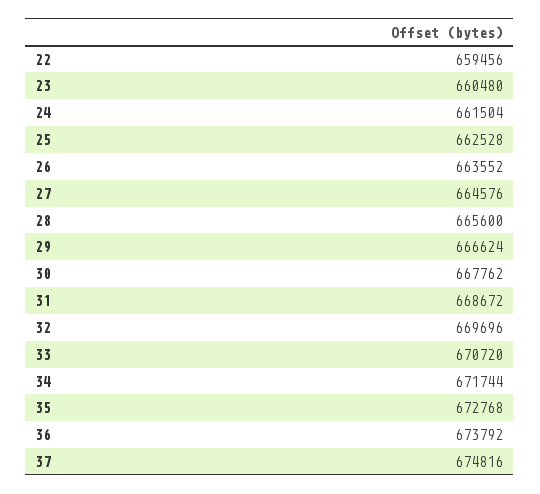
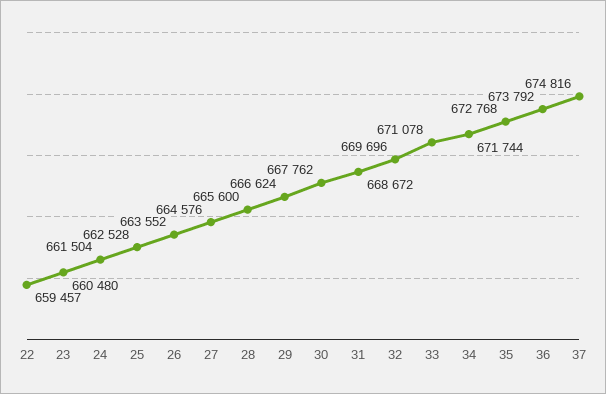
22: 659456 -> 659457
33: 670720 -> 671078

